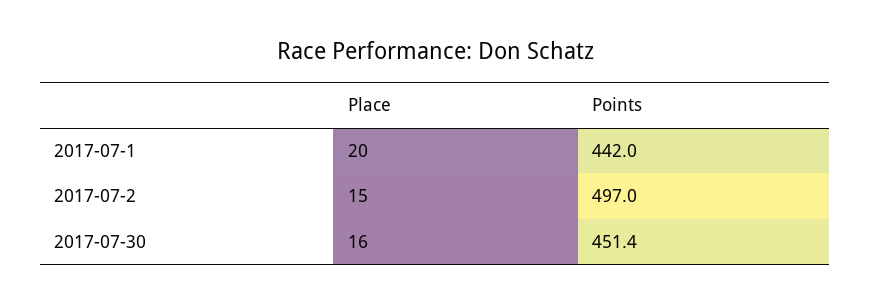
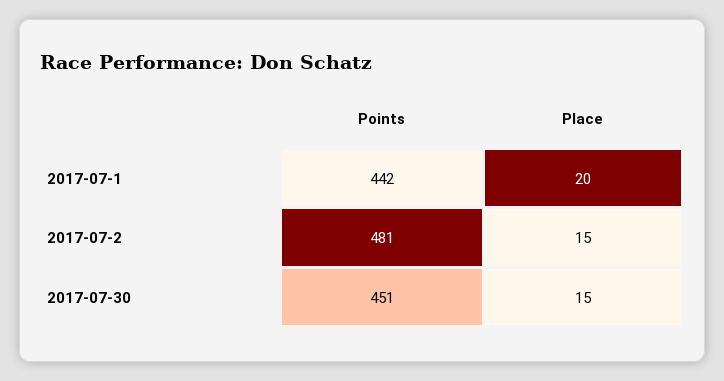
Points, 2017-07-2: 497 -> 481
Place, 2017-07-30: 16 -> 15

